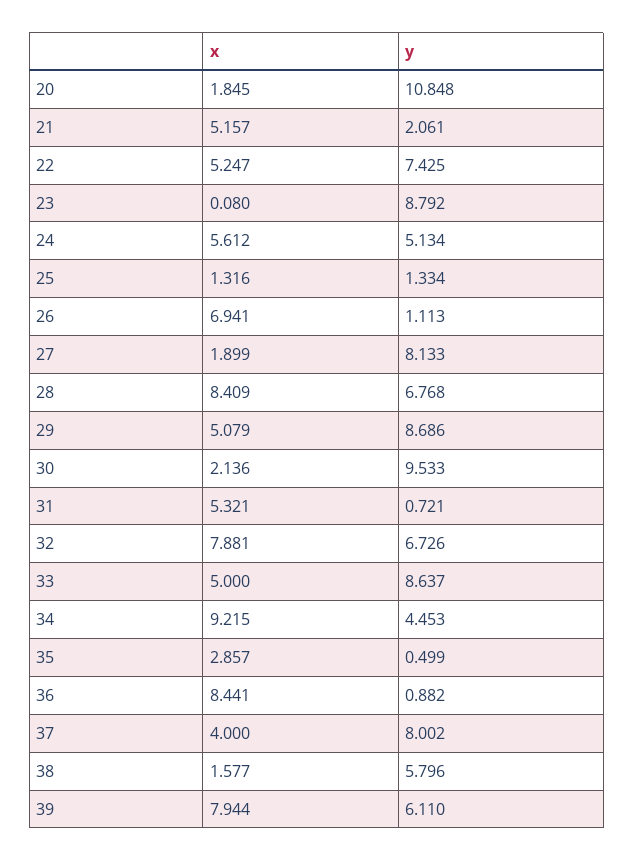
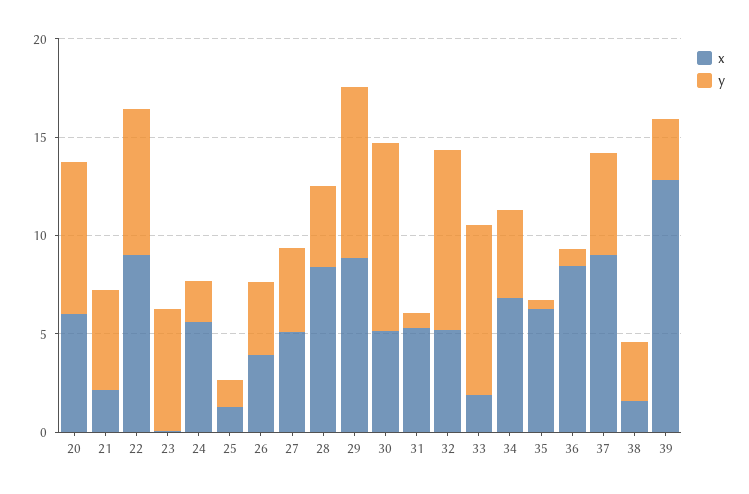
x, 20: 1.845 -> 6
y, 20: 10.848 -> 8
x, 21: 5.157 -> 2
y, 21: 2.061 -> 5
x, 22: 5.247 -> 9
y, 23: 8.792 -> 6
y, 24: 5.134 -> 2
x, 26: 6.941 -> 4
y, 26: 1.113 -> 4
x, 27: 1.899 -> 5
y, 27: 8.133 -> 4
y, 28: 6.768 -> 4
x, 29: 5.079 -> 9
x, 30: 2.136 -> 5
x, 32: 7.881 -> 5
y, 32: 6.726 -> 9
x, 33: 5 -> 2
x, 34: 9.215 -> 7
x, 35: 2.857 -> 6
x, 37: 4 -> 9
y, 37: 8.002 -> 5
y, 38: 5.796 -> 3
x, 39: 7.944 -> 13
y, 39: 6.11 -> 3

